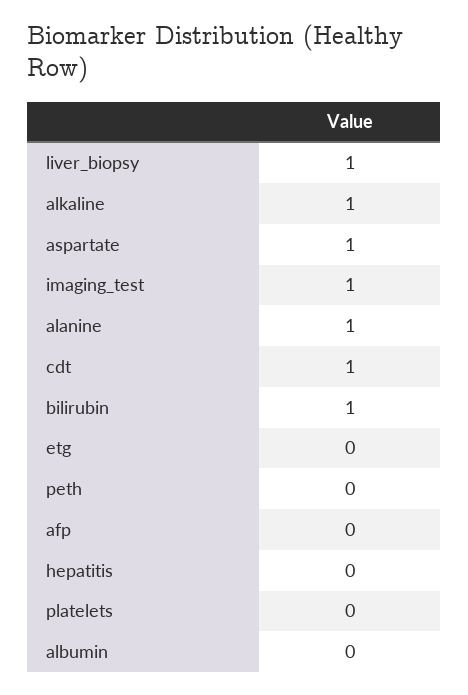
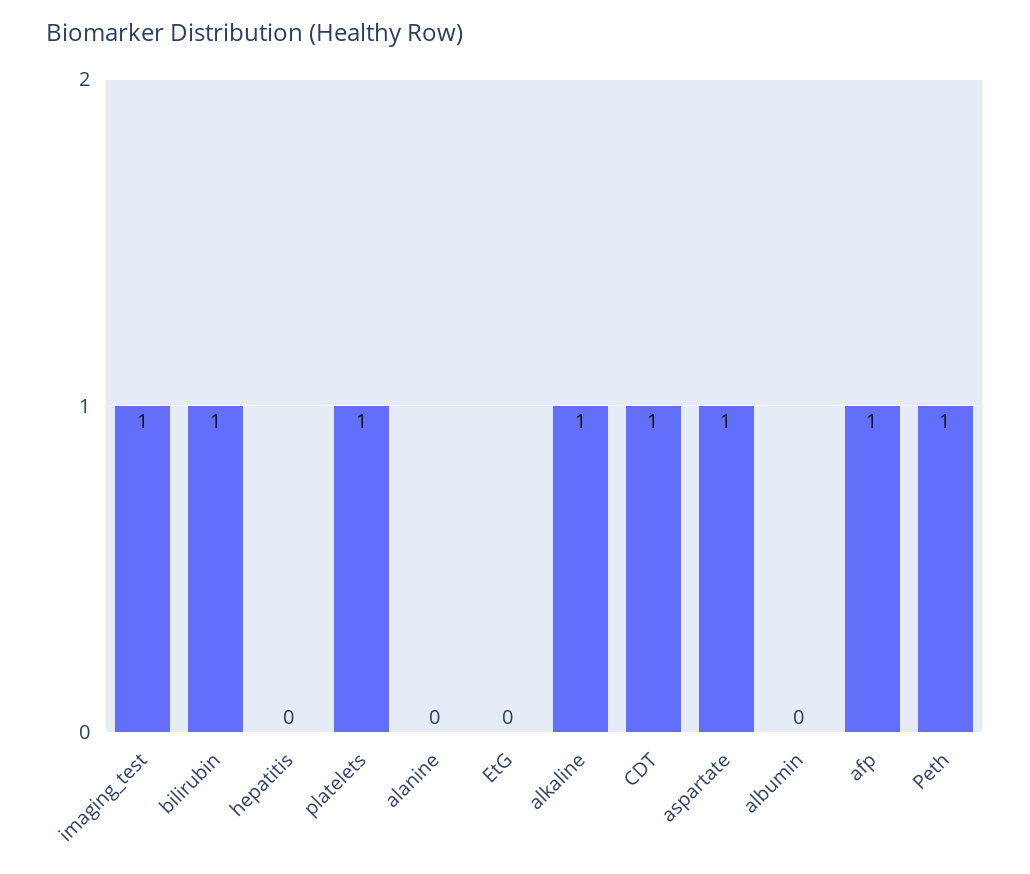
liver_biopsy: 1 -> none
alanine: 1 -> 0
peth: 0 -> 1
afp: 0 -> 1
platelets: 0 -> 1

